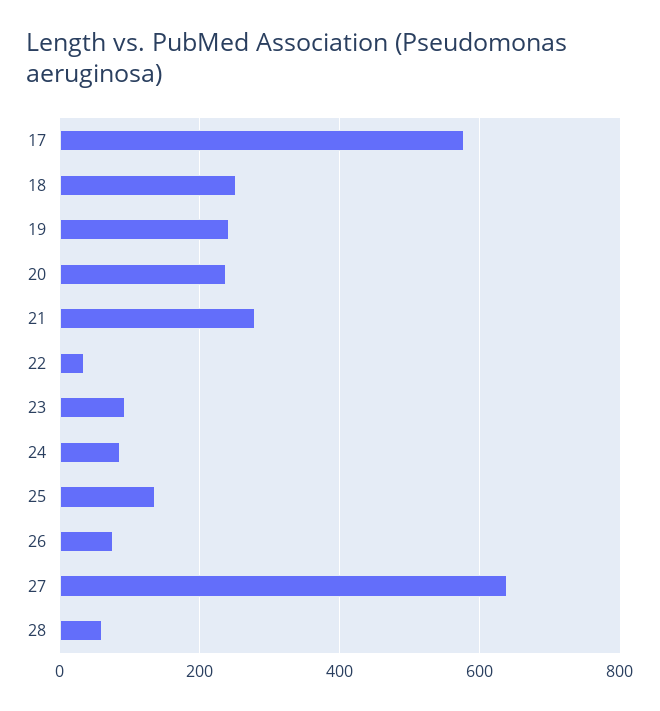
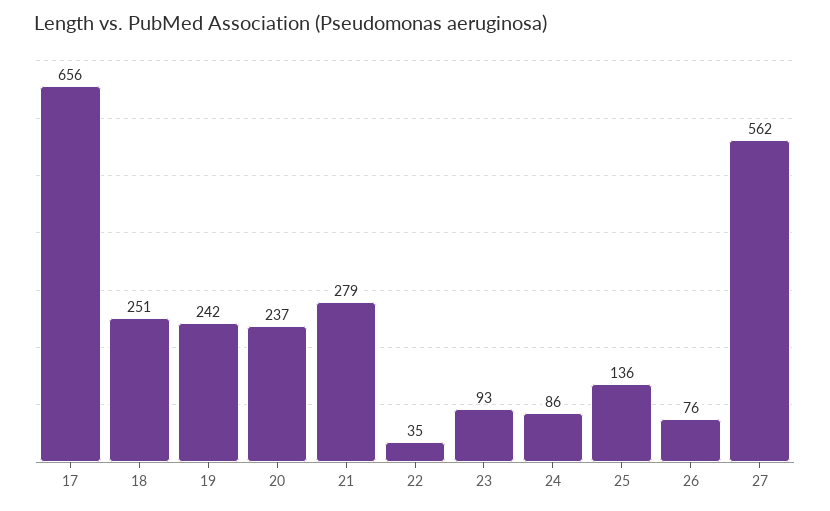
17: 580 -> 656
27: 640 -> 562
28: 60 -> none

